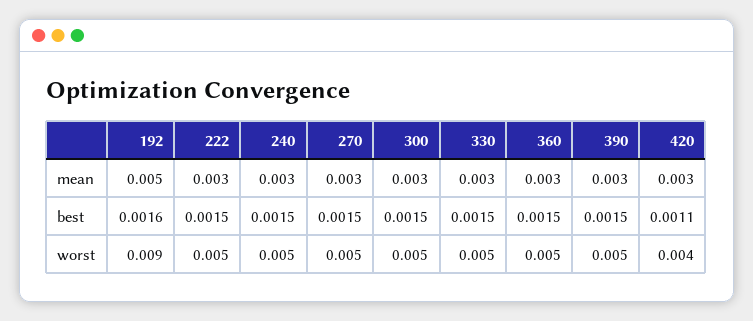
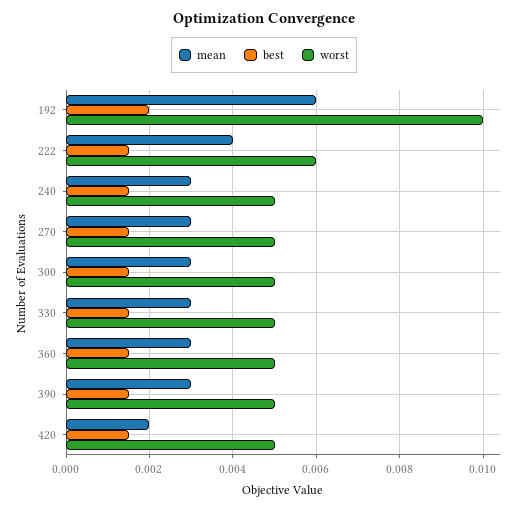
mean, 192: 0.005 -> 0.006
mean, 222: 0.003 -> 0.004
mean, 420: 0.003 -> 0.002
best, 192: 0.0016 -> 0.002
best, 420: 0.0011 -> 0.0015
worst, 192: 0.009 -> 0.01
worst, 222: 0.005 -> 0.006
worst, 420: 0.004 -> 0.005

